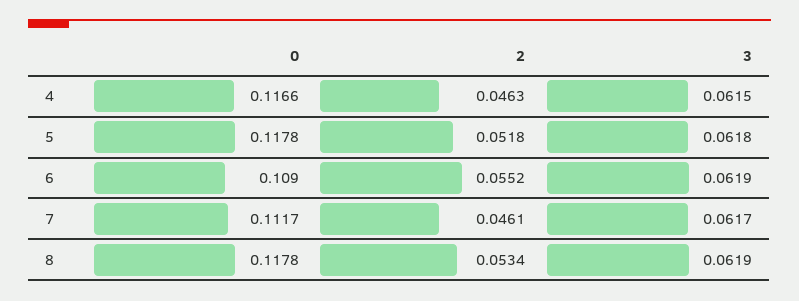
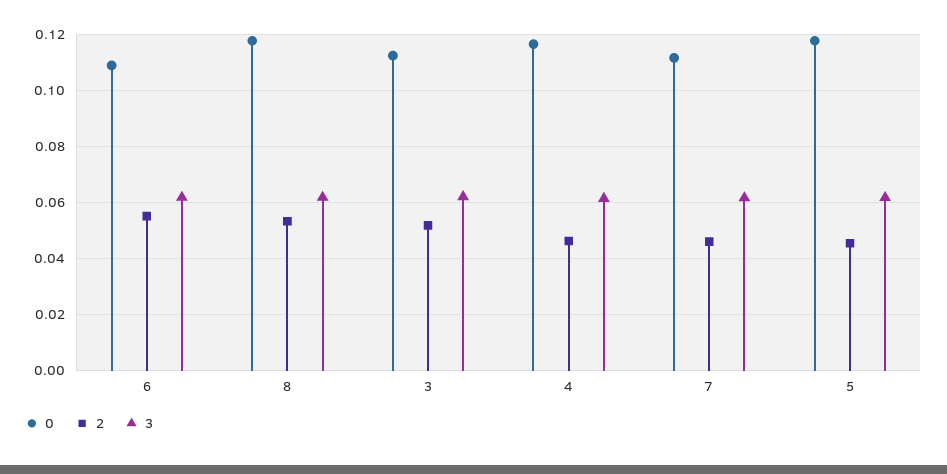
2, 5: 0.0518 -> 0.045
0, 3: none -> 0.1125
2, 3: none -> 0.0525
3, 3: none -> 0.0625

